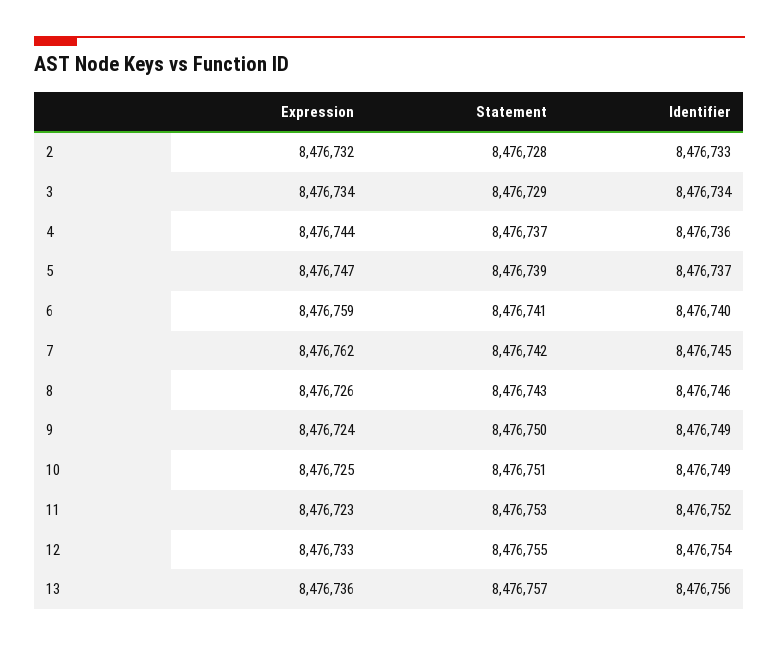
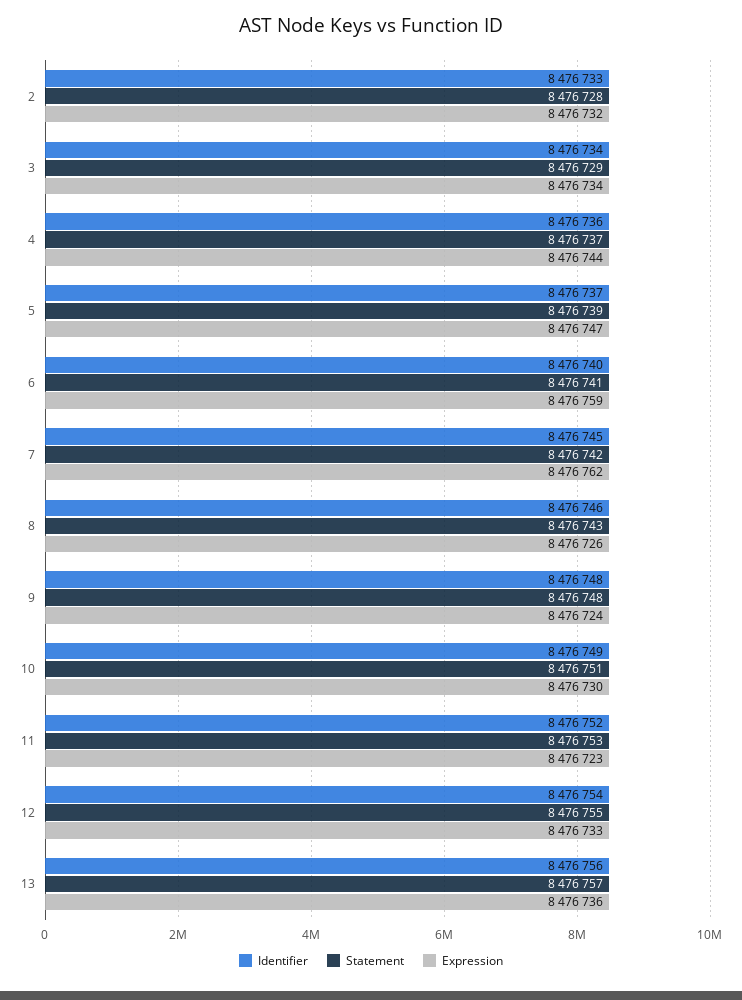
Statement, 9: 8476750 -> 8476748
Identifier, 9: 8476749 -> 8476748
Expression, 10: 8476725 -> 8476730

